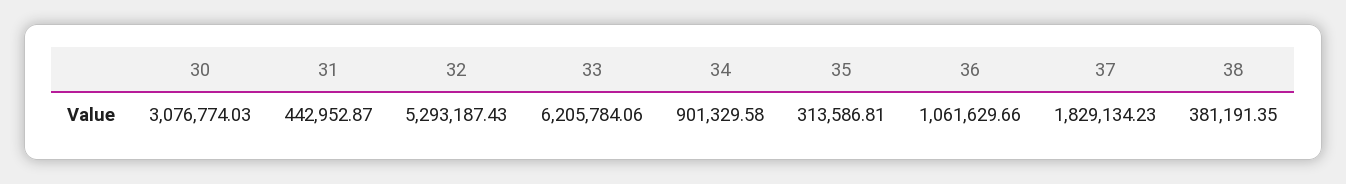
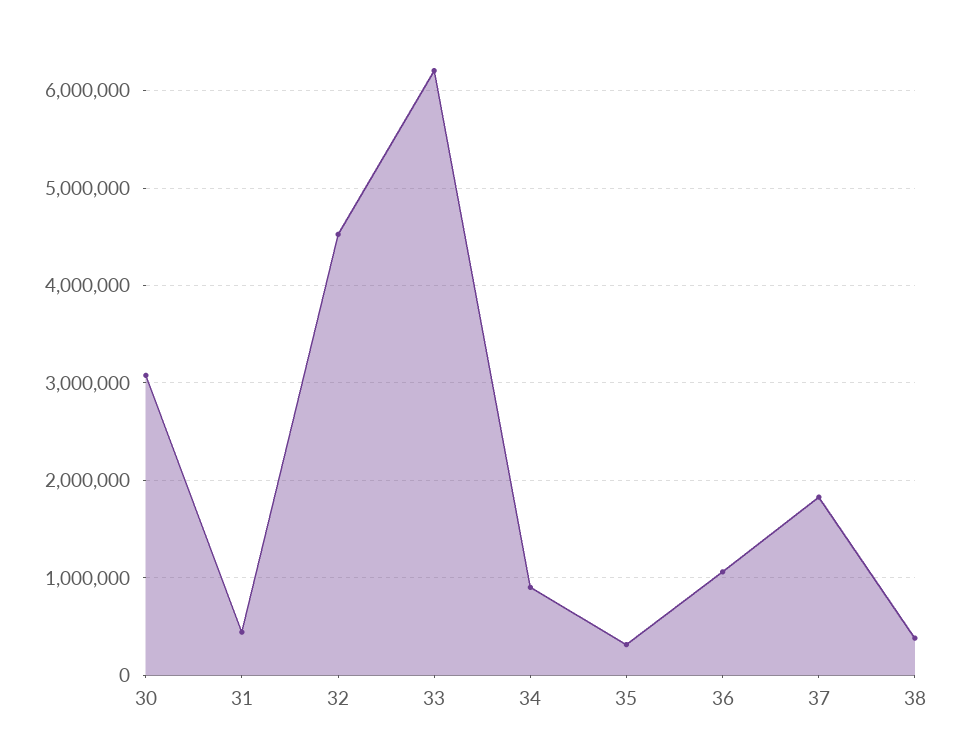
32: 5293187.43 -> 4500000

